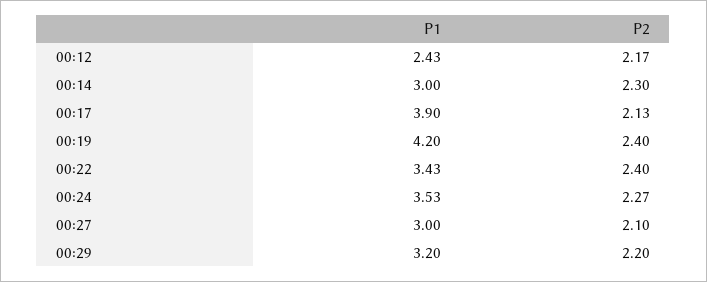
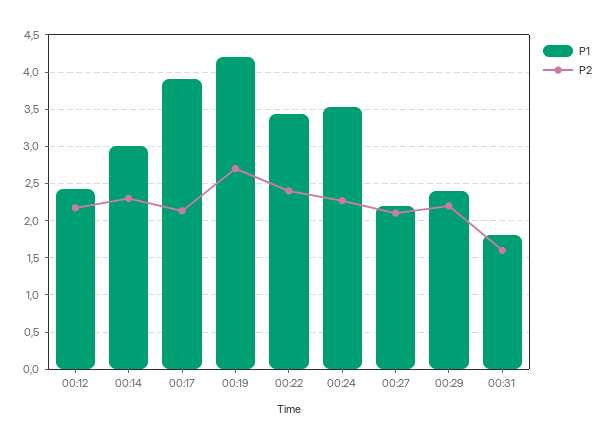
P2, 00:19: 2.4 -> 2.7
P1, 00:27: 3 -> 2.2
P1, 00:29: 3.2 -> 2.4
P1, 00:31: none -> 1.8
P2, 00:31: none -> 1.6

